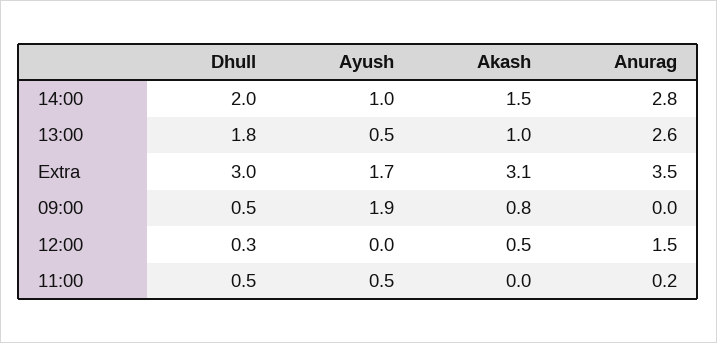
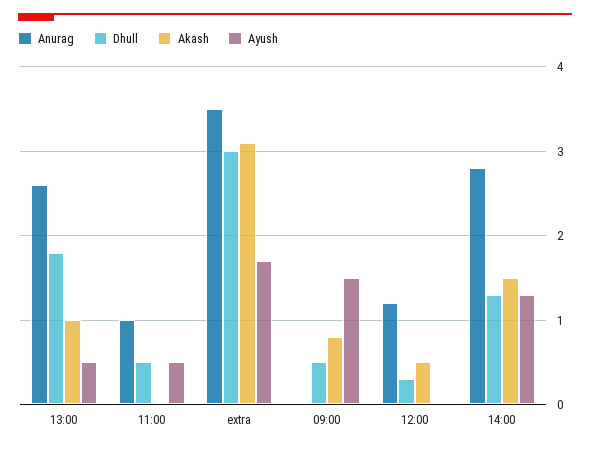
Dhull, 14:00: 2 -> 1.3
Ayush, 14:00: 1 -> 1.3
Ayush, 09:00: 1.9 -> 1.5
Anurag, 12:00: 1.5 -> 1.2
Anurag, 11:00: 0.2 -> 1

